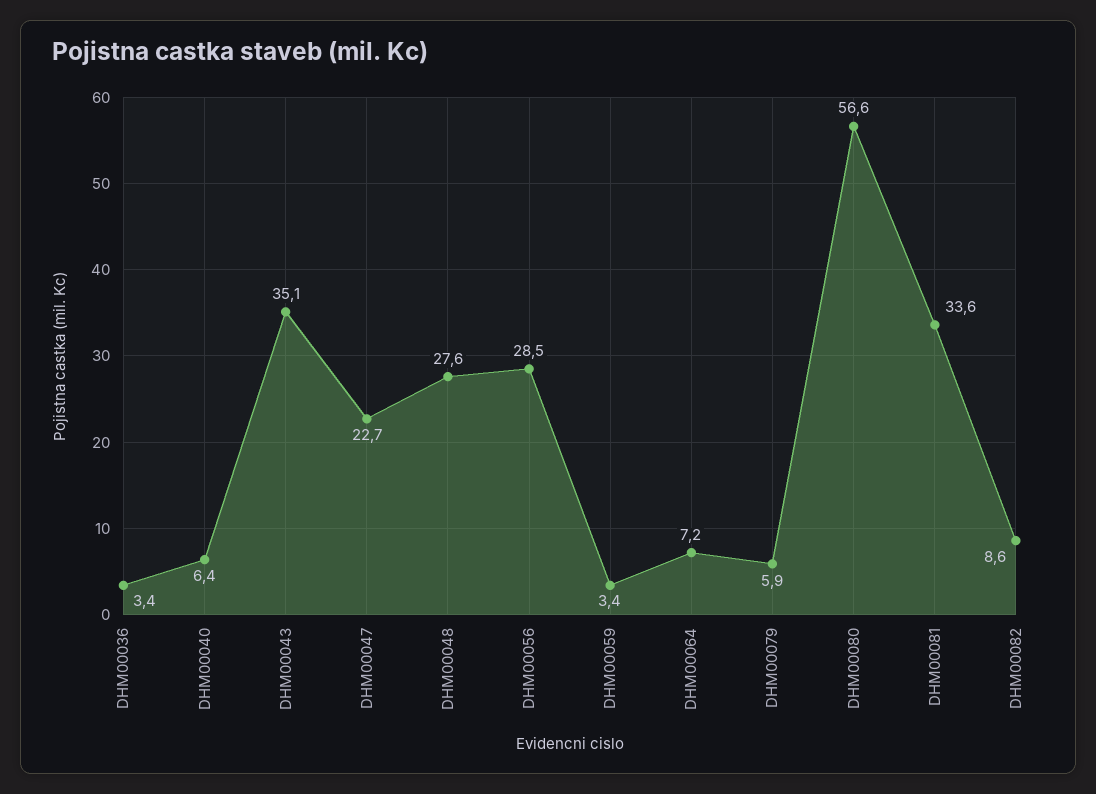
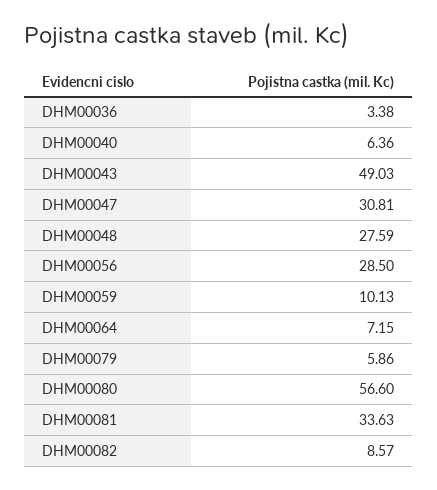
DHM00043: 35.1 -> 49.03
DHM00047: 22.7 -> 30.81
DHM00059: 3.4 -> 10.13

